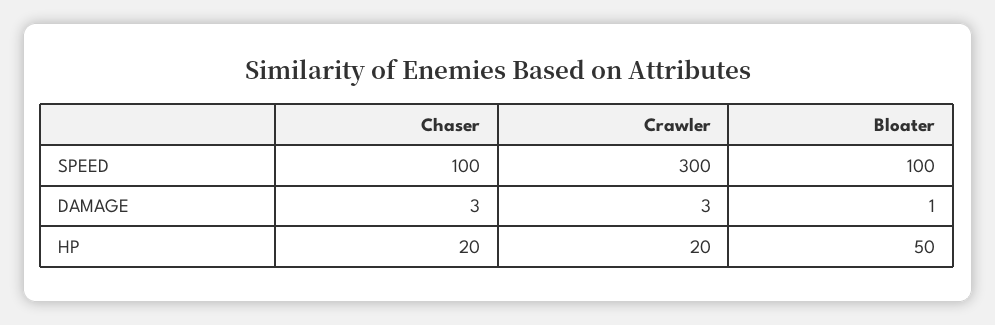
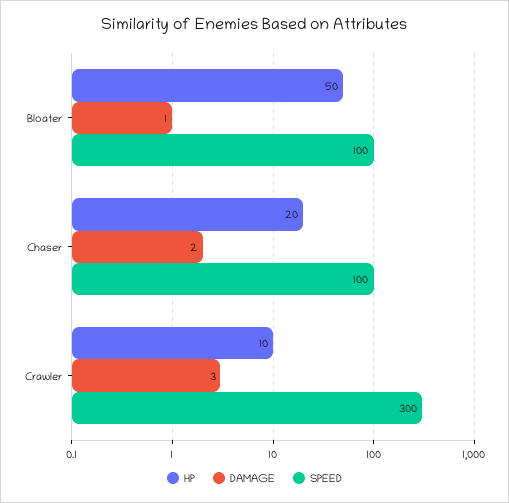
DAMAGE, Chaser: 3 -> 2
HP, Crawler: 20 -> 10

